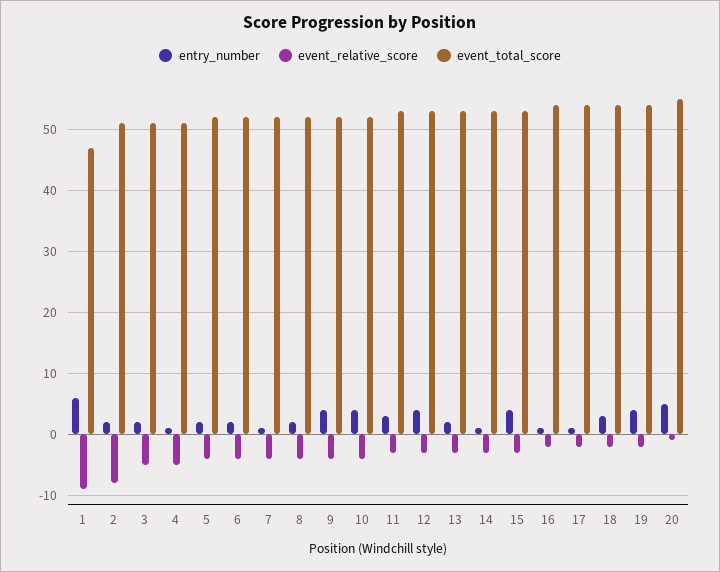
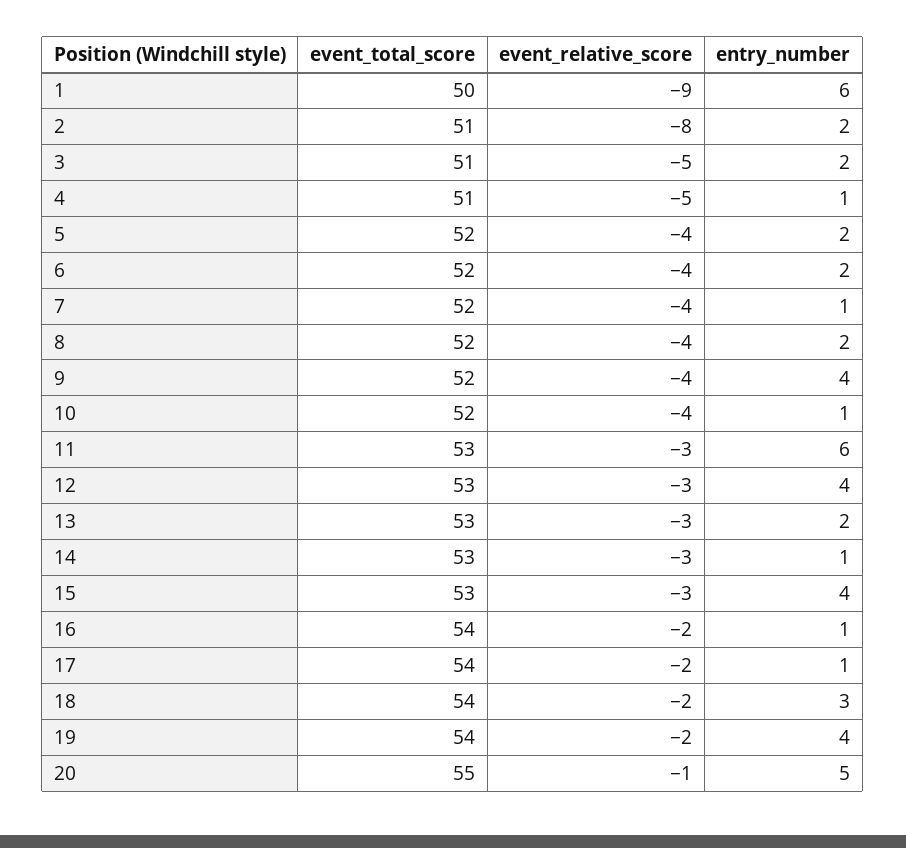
event_total_score, 1: 47 -> 50
entry_number, 10: 4 -> 1
entry_number, 11: 3 -> 6

